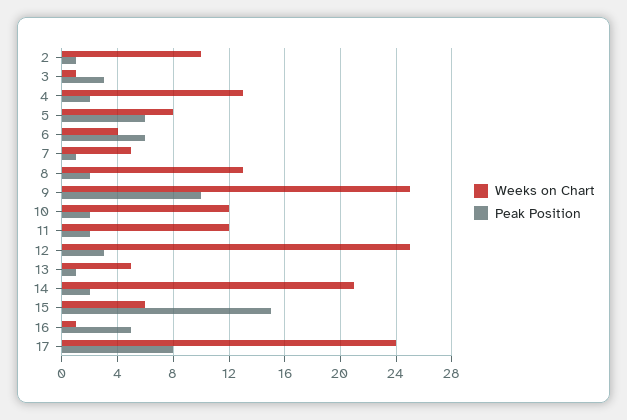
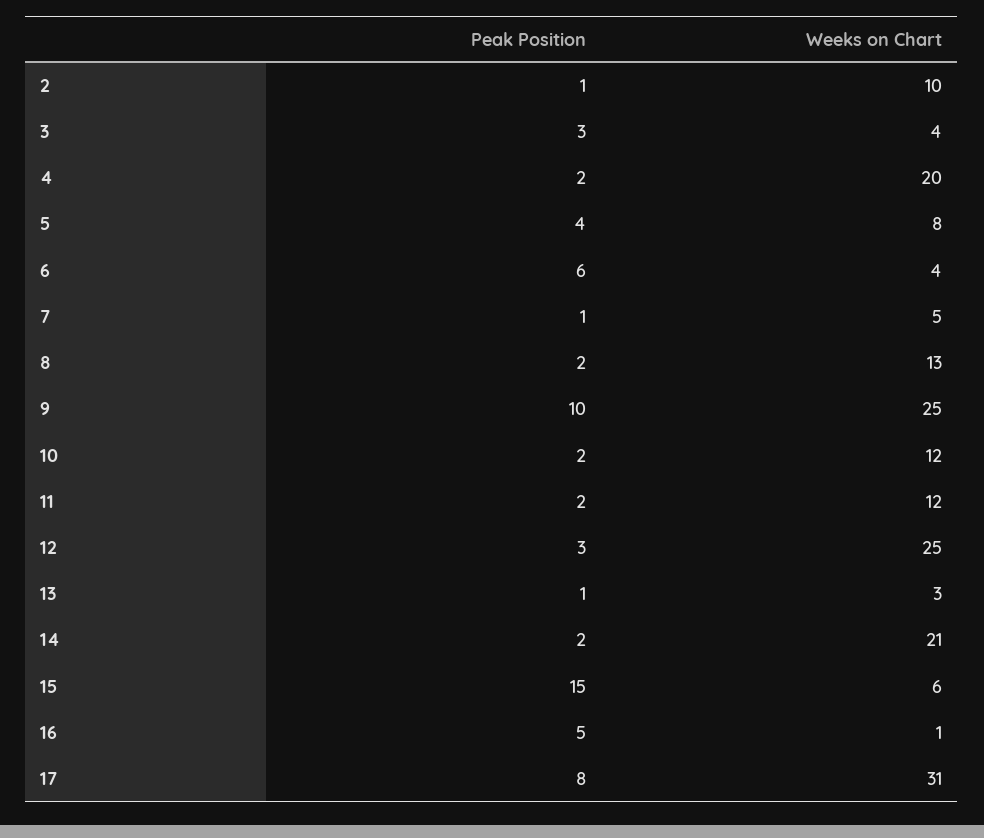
Weeks on Chart, 3: 1 -> 4
Weeks on Chart, 4: 13 -> 20
Peak Position, 5: 6 -> 4
Weeks on Chart, 13: 5 -> 3
Weeks on Chart, 17: 24 -> 31

